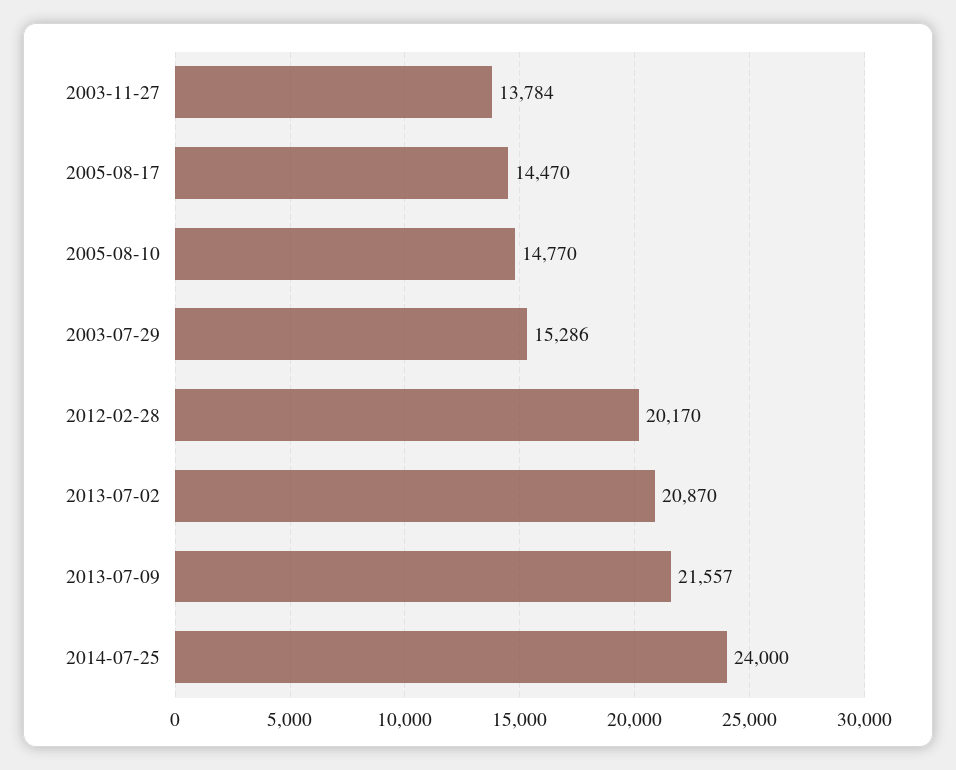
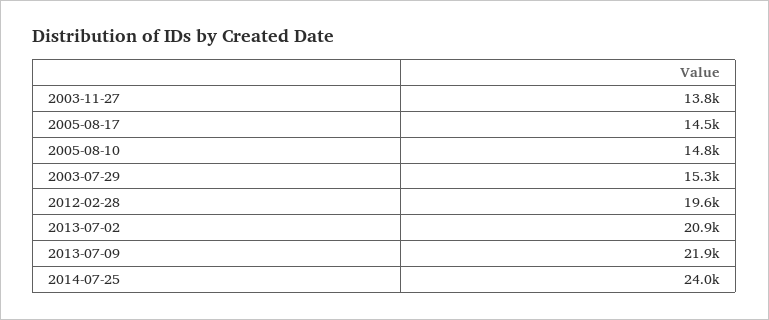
2012-02-28: 20170 -> 19600
2013-07-09: 21557 -> 21900

